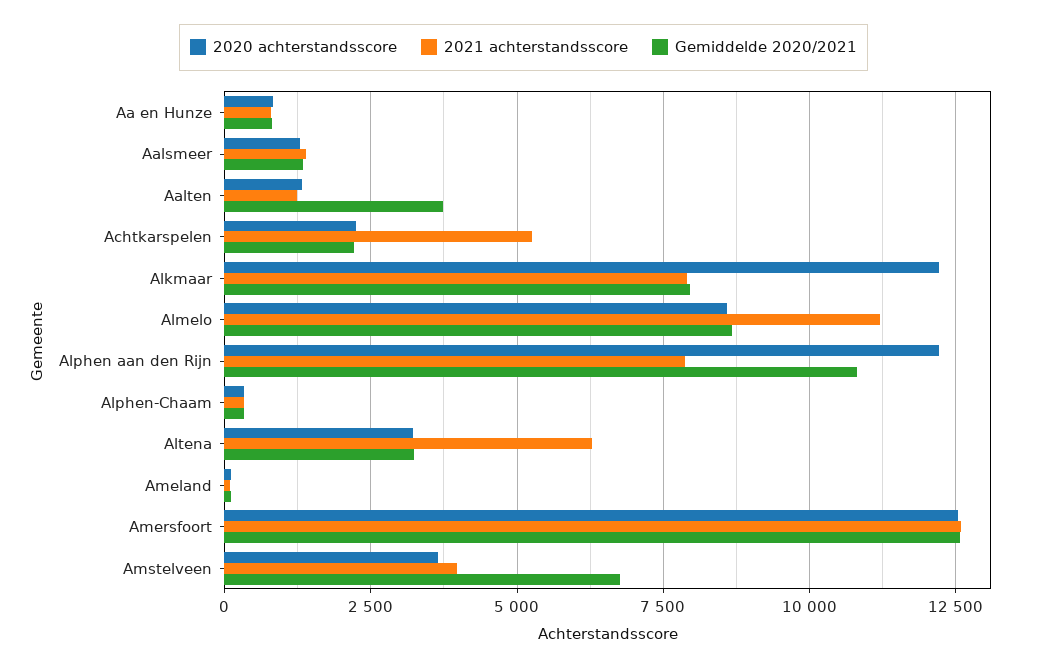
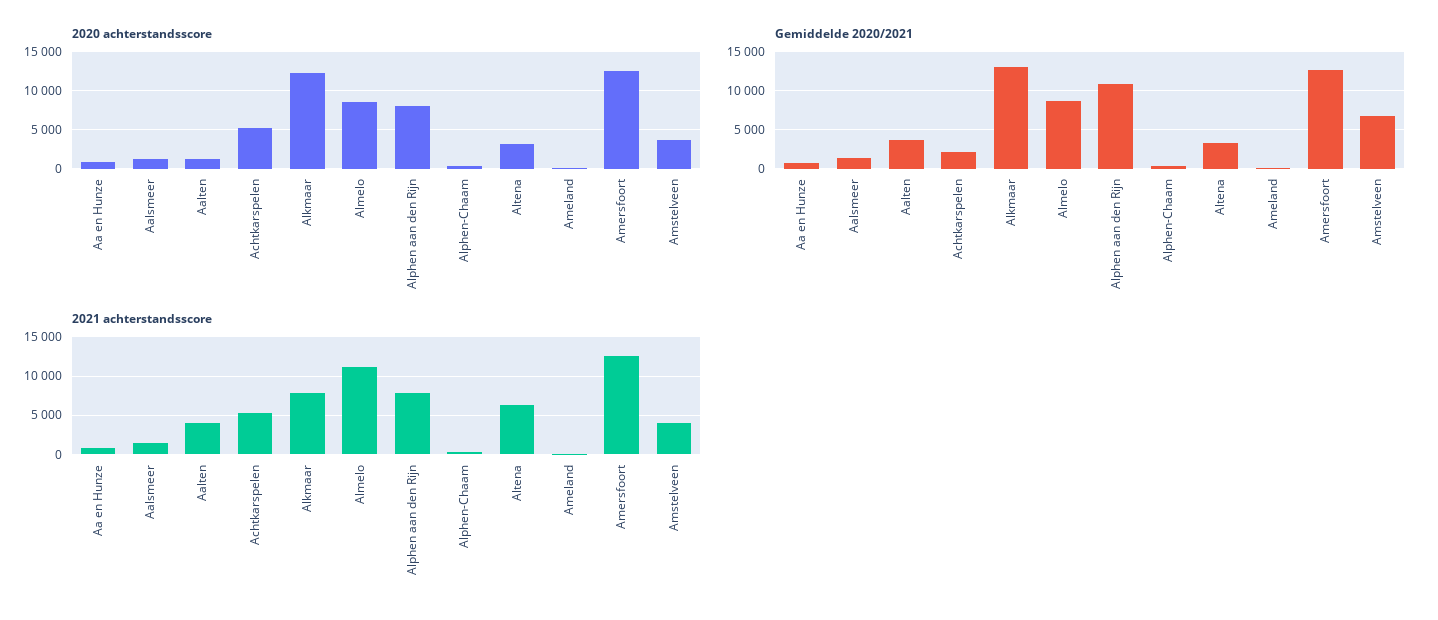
2021 achterstandsscore, Aalten: 1250 -> 4000
2020 achterstandsscore, Achtkarspelen: 2250 -> 5000
Gemiddelde 2020/2021, Alkmaar: 8000 -> 13000
2020 achterstandsscore, Alphen aan den Rijn: 12250 -> 8000

